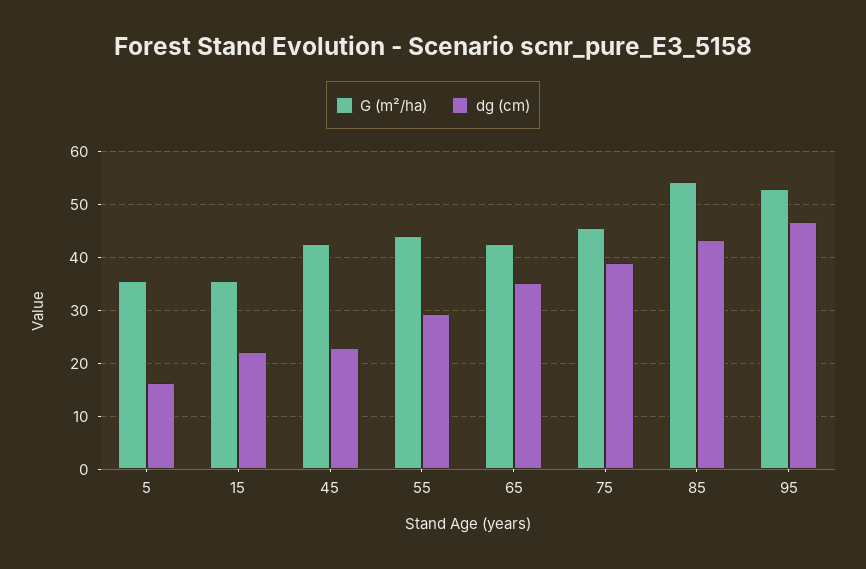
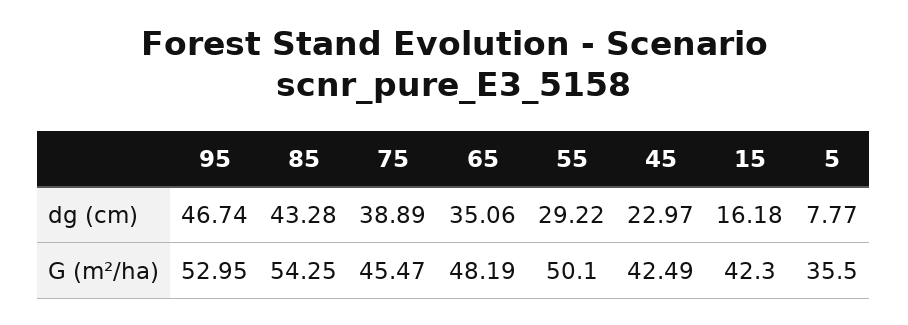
dg (cm), 5: 16 -> 7.77
G (m²/ha), 15: 36 -> 42.3
dg (cm), 15: 22 -> 16.18
G (m²/ha), 55: 44 -> 50.1
G (m²/ha), 65: 42 -> 48.19

